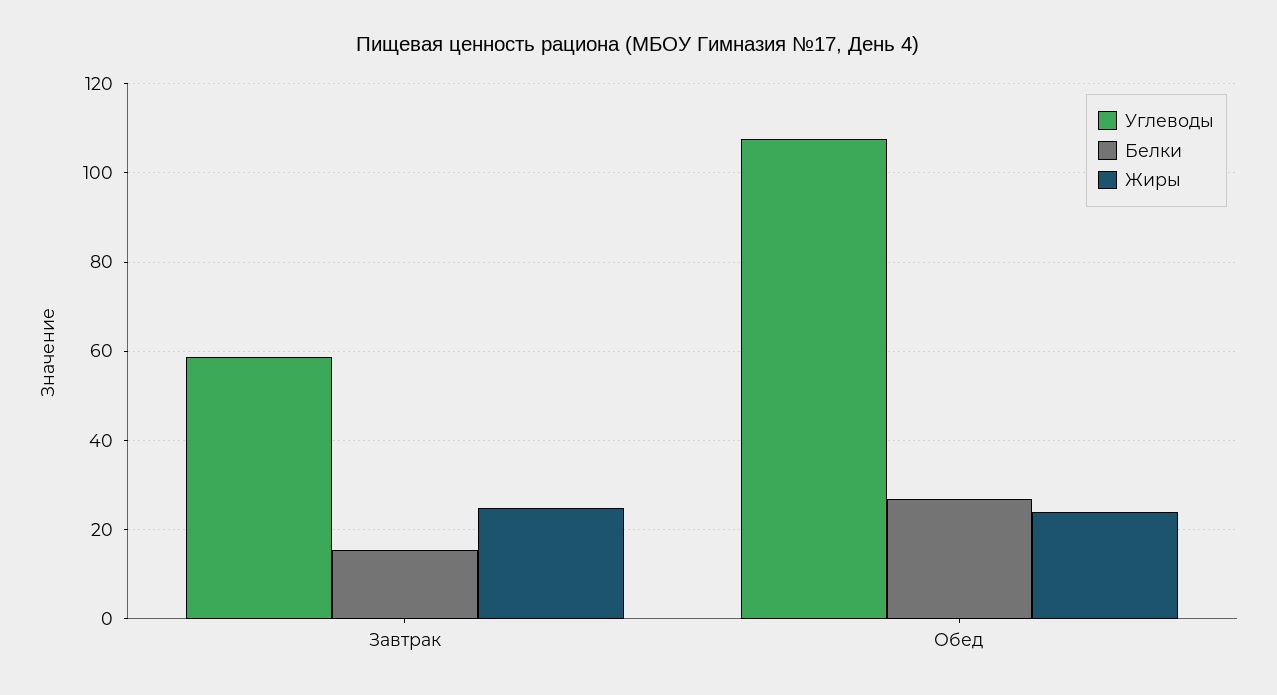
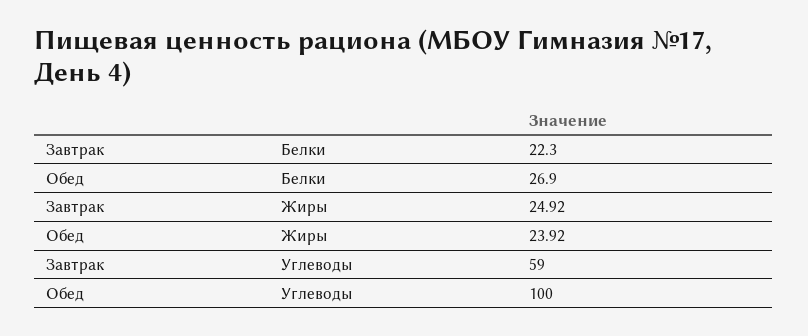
Белки, Завтрак: 16 -> 22.3
Углеводы, Обед: 108 -> 100

